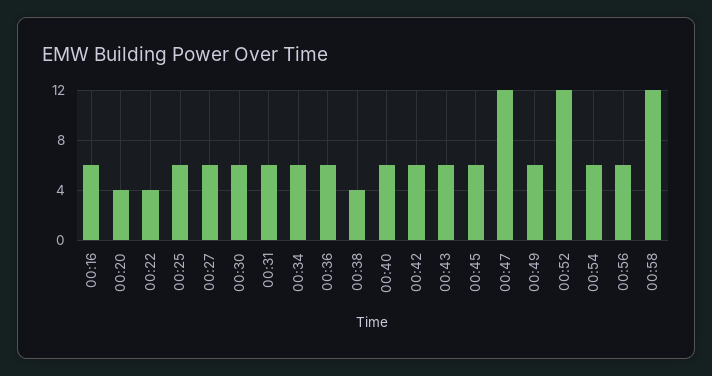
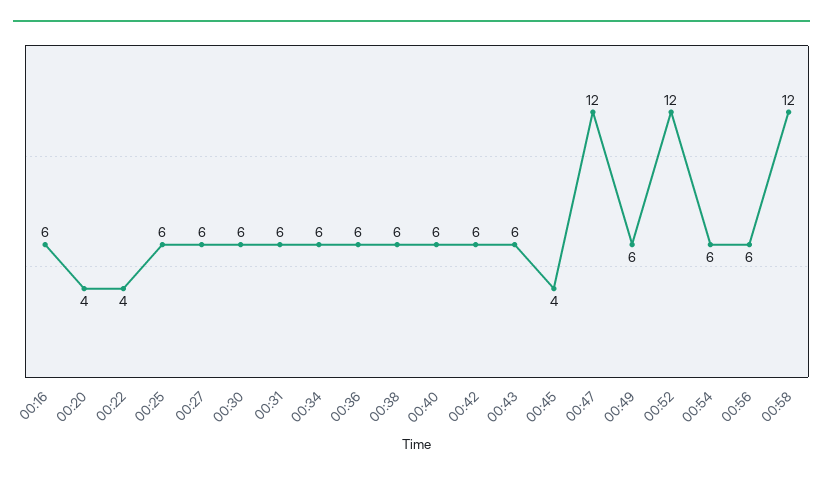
00:38: 4 -> 6
00:45: 6 -> 4

